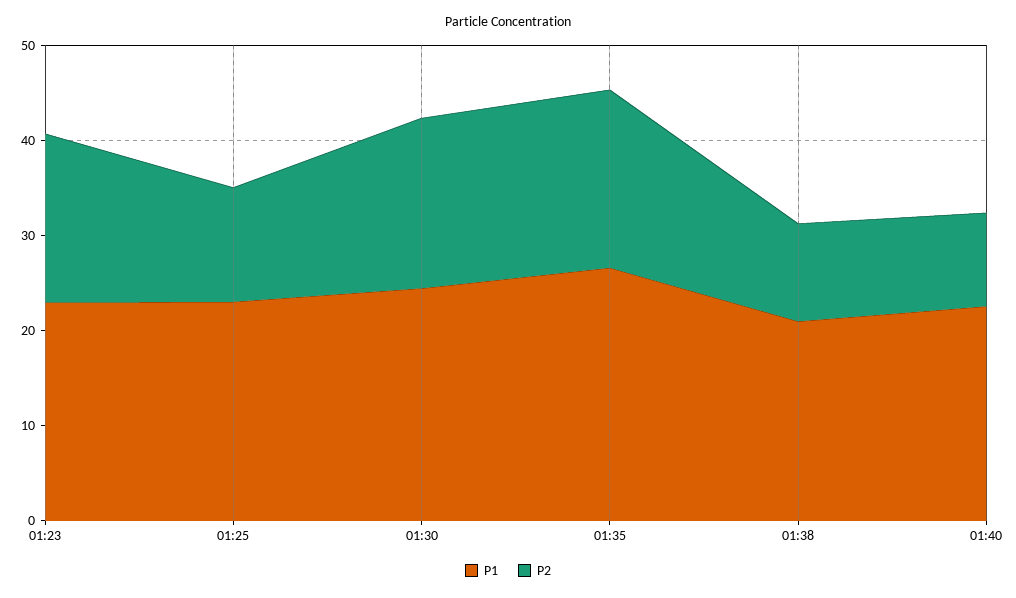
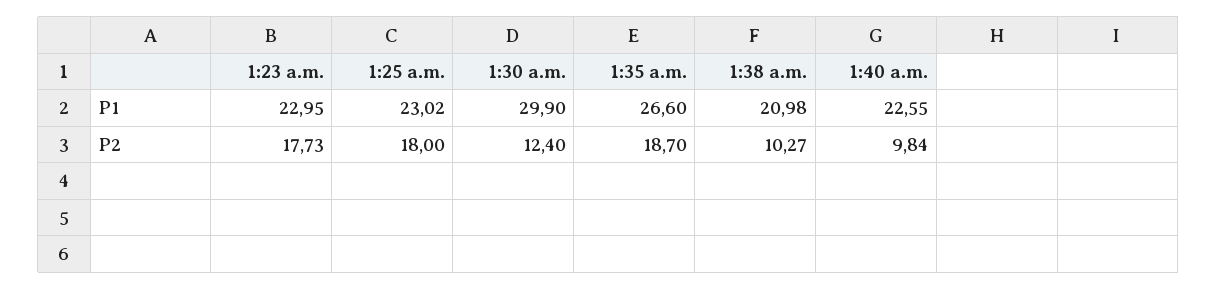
P2, 01:25: 12 -> 18
P1, 01:30: 24 -> 29.9
P2, 01:30: 18 -> 12.4

